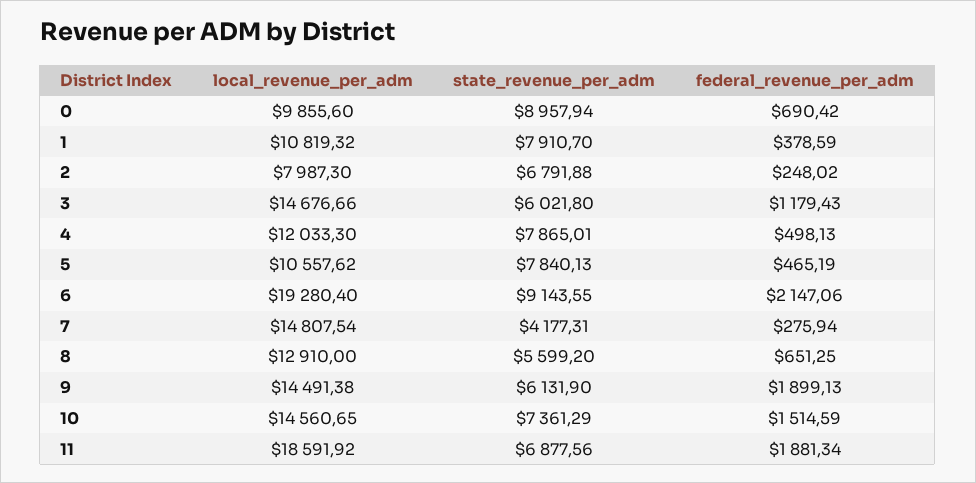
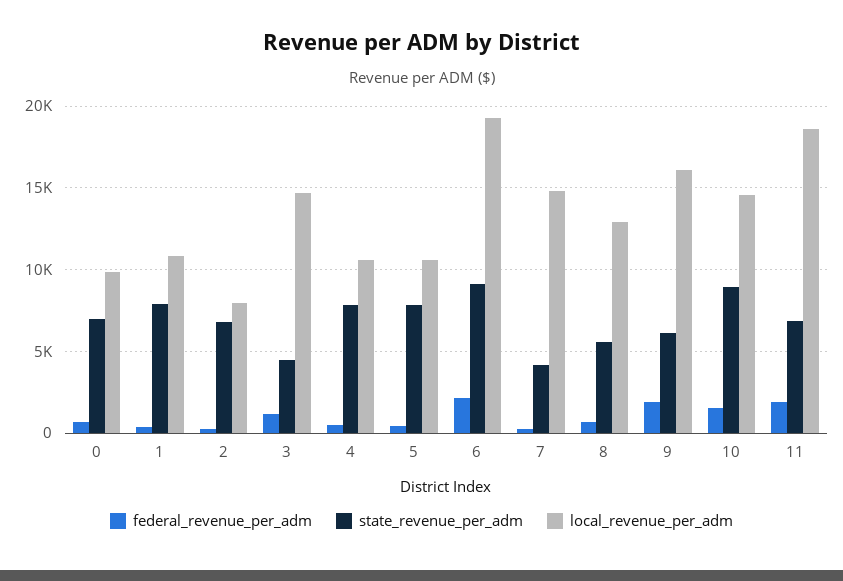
state_revenue_per_adm, 0: 8957.94 -> 7000
state_revenue_per_adm, 3: 6021.8 -> 4500
local_revenue_per_adm, 4: 12033.3 -> 10500
local_revenue_per_adm, 9: 14491.38 -> 16000
state_revenue_per_adm, 10: 7361.29 -> 9000

